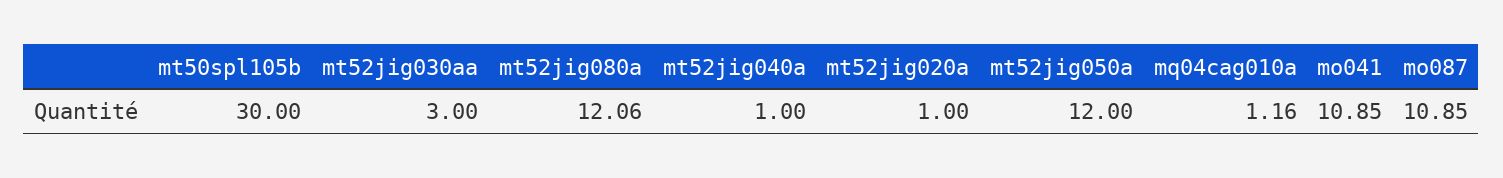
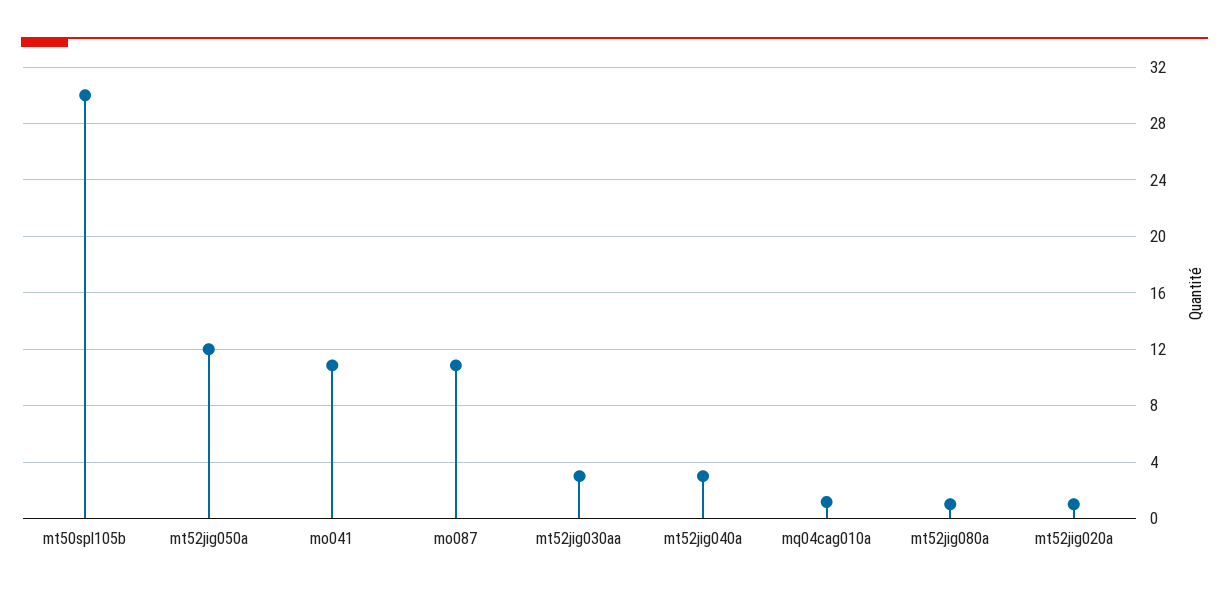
mt52jig080a: 12.06 -> 1
mt52jig040a: 1 -> 3

